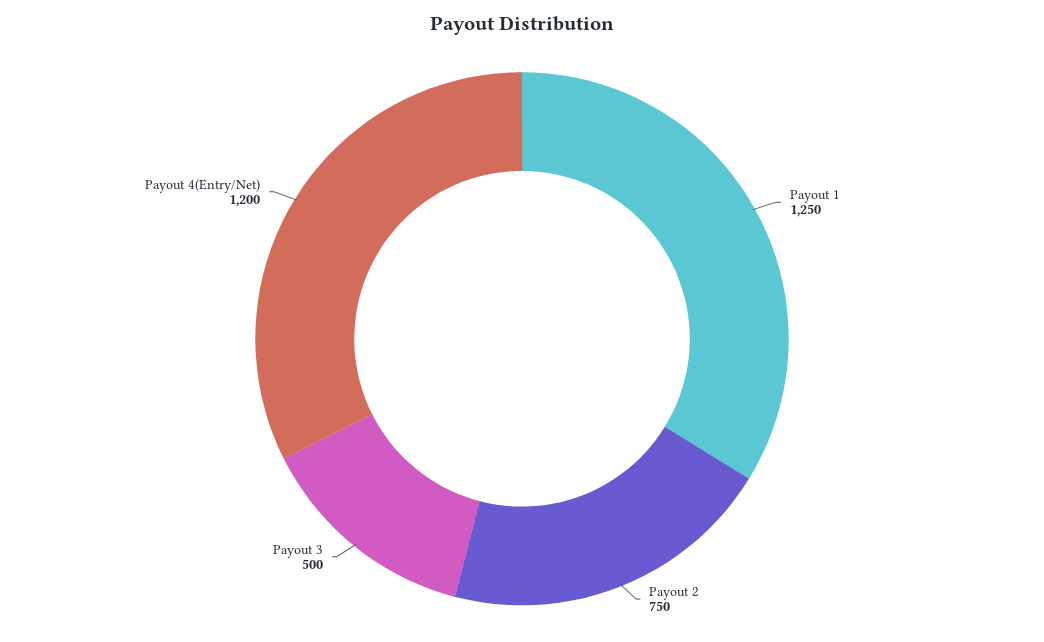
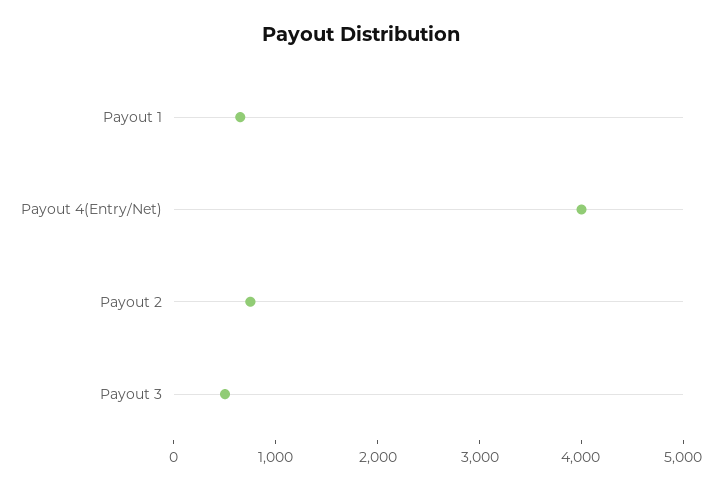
Payout 1: 1250 -> 600
Payout 4(Entry/Net): 1200 -> 4000

